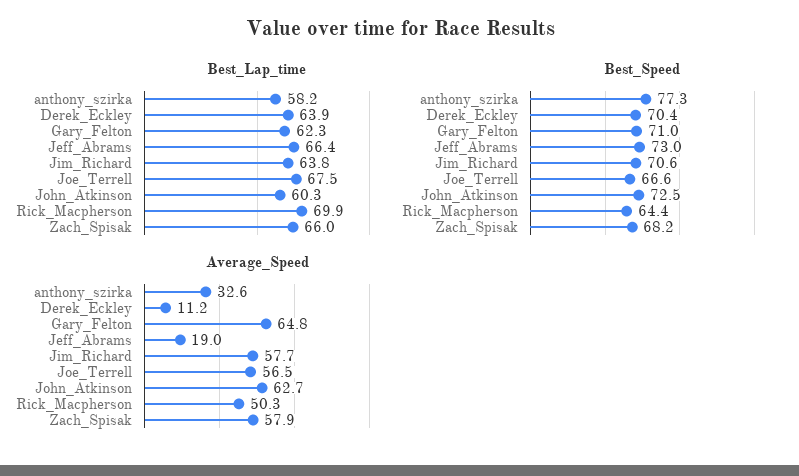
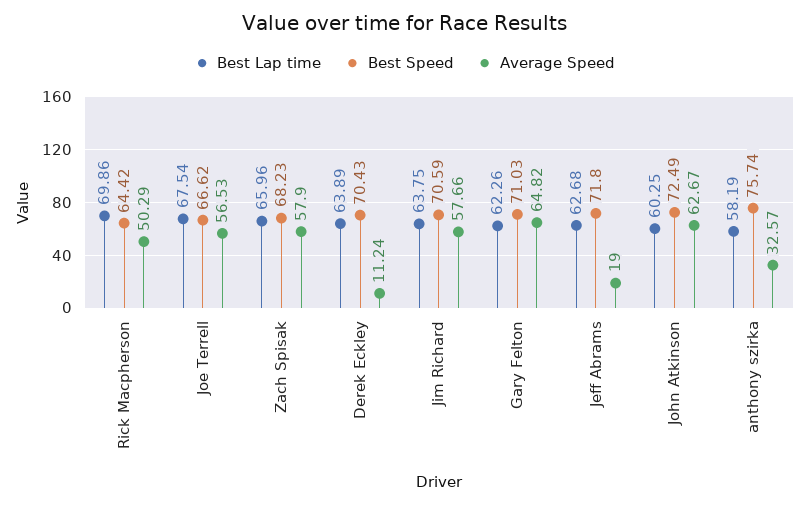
Best_Lap_time, Jeff_Abrams: 66.4 -> 62.68
Best_Speed, anthony_szirka: 77.3 -> 75.74
Best_Speed, Jeff_Abrams: 73 -> 71.8

